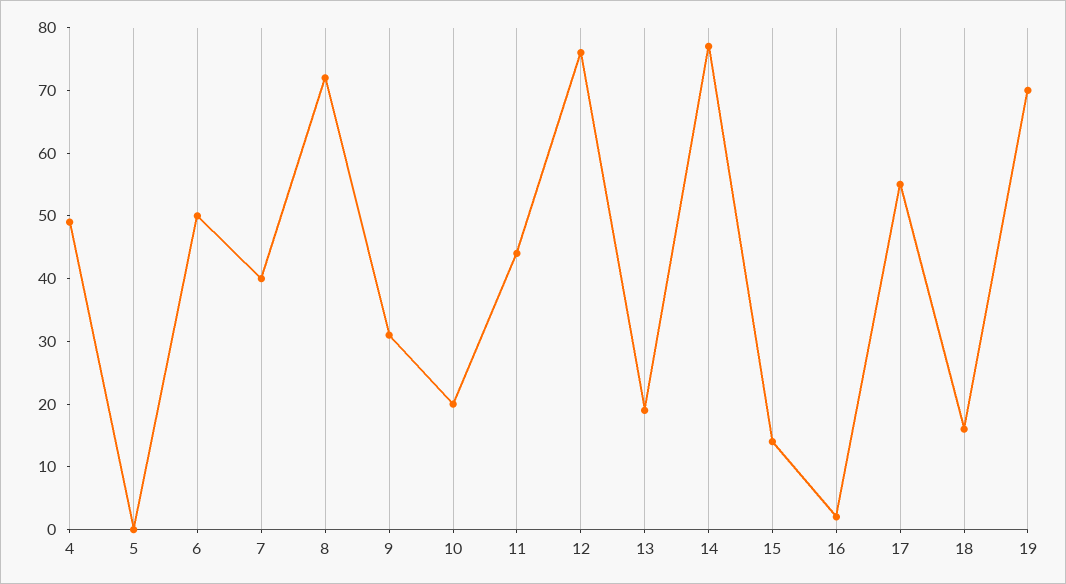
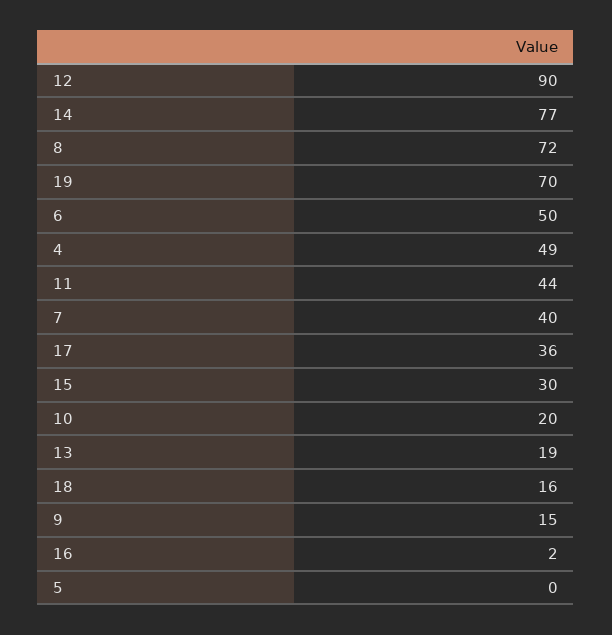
9: 30 -> 15
12: 75 -> 90
15: 15 -> 30
17: 55 -> 36

